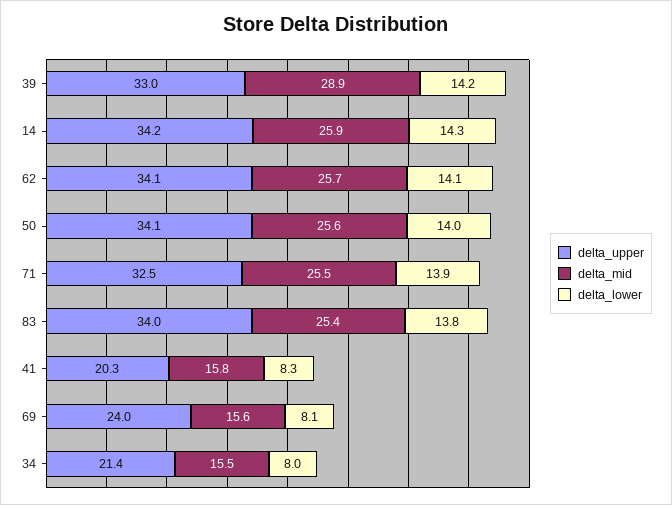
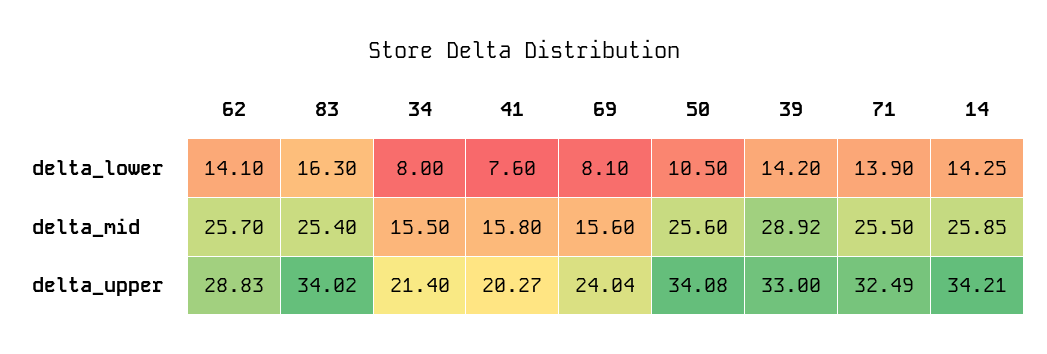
delta_upper, 62: 34.1 -> 28.83
delta_lower, 50: 14 -> 10.5
delta_lower, 83: 13.8 -> 16.3
delta_lower, 41: 8.3 -> 7.6

